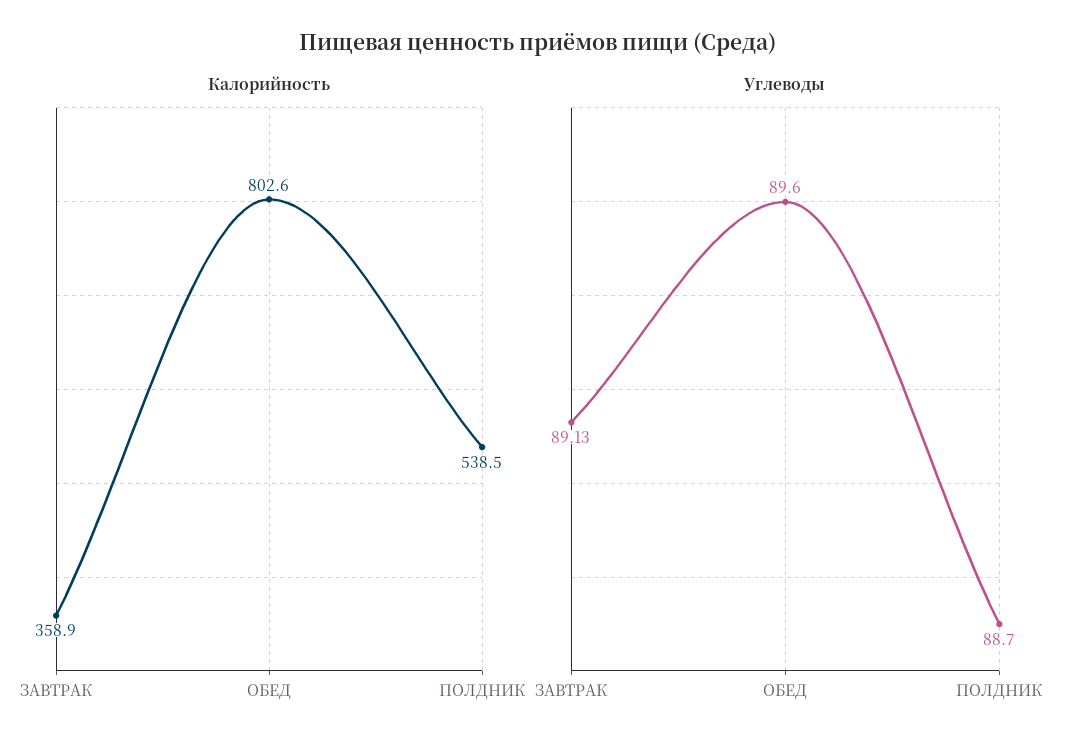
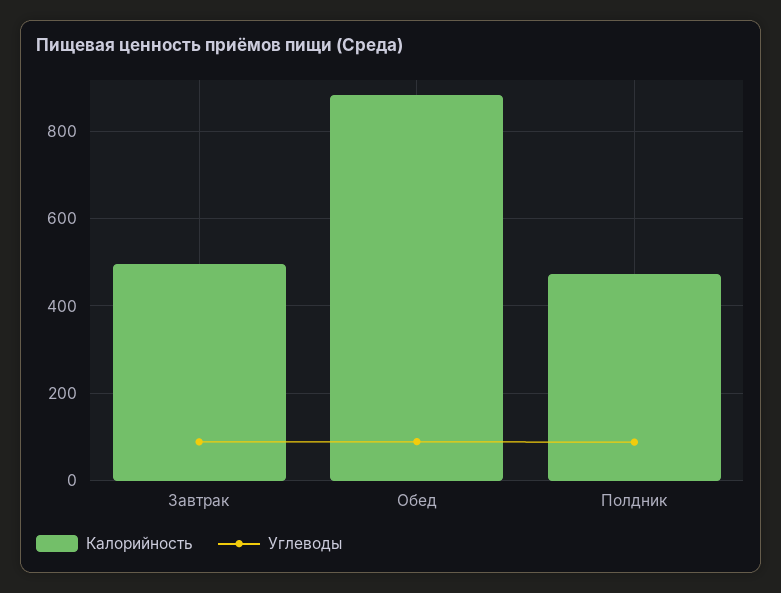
Калорийность, ЗАВТРАК: 358.9 -> 500
Калорийность, ОБЕД: 802.6 -> 880
Калорийность, ПОЛДНИК: 538.5 -> 480

